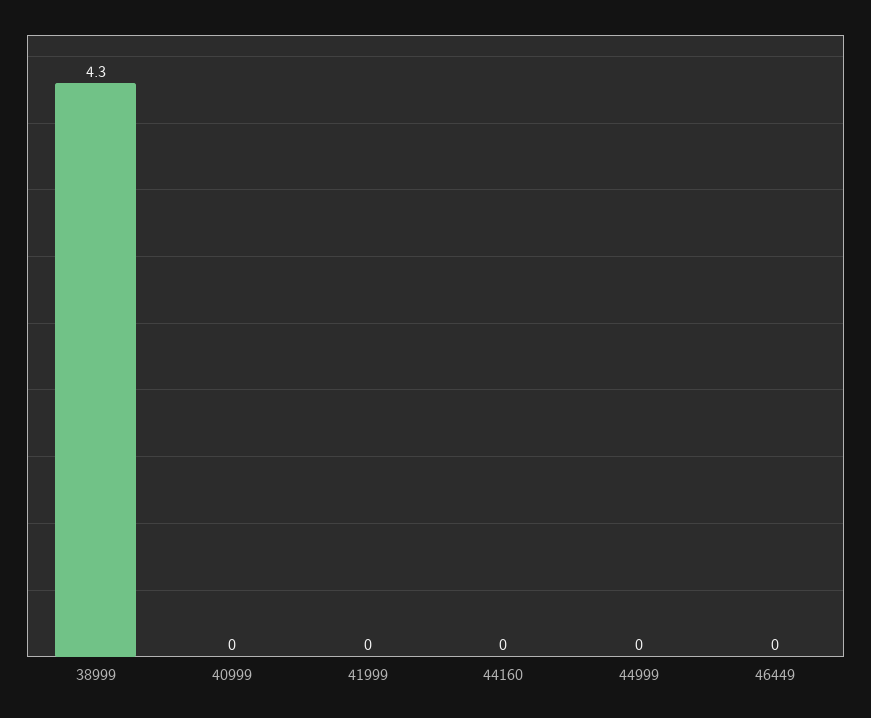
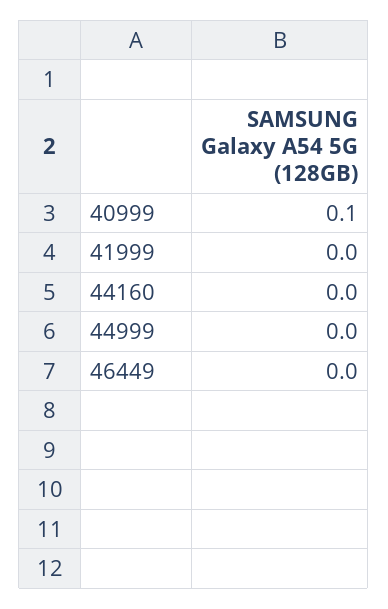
38999: 4.3 -> none
40999: 0 -> 0.1

